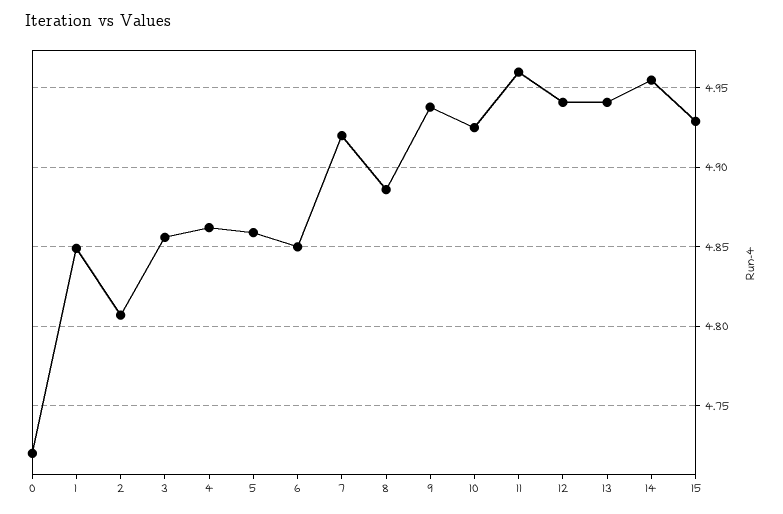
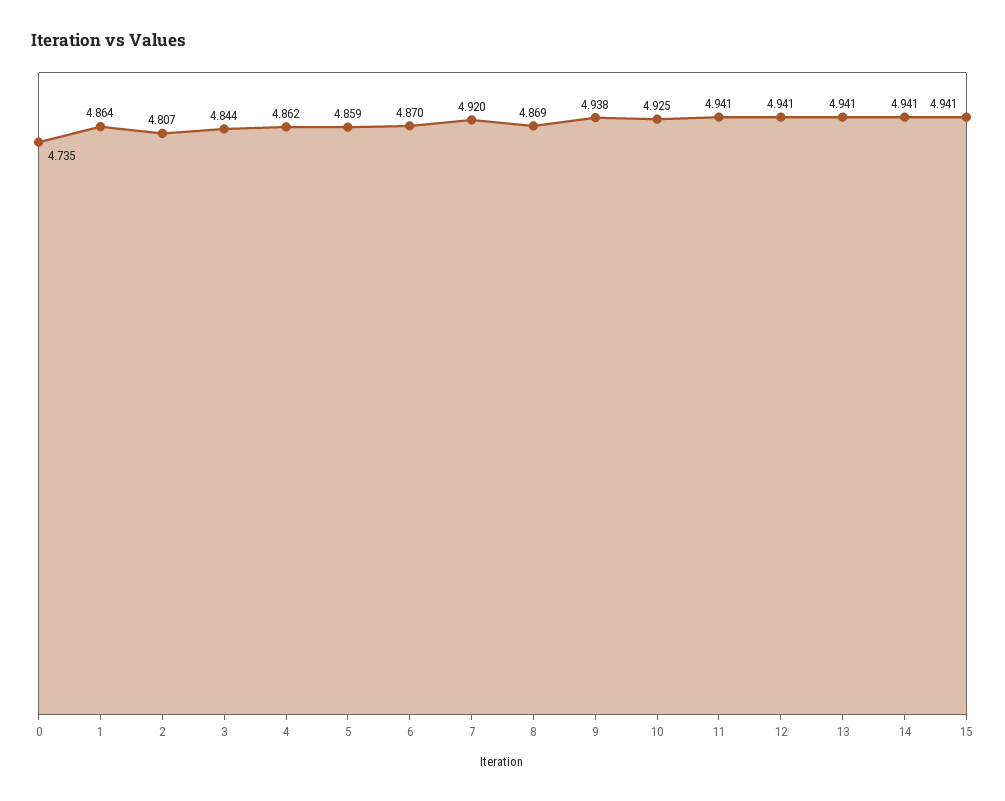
0: 4.72 -> 4.735
1: 4.85 -> 4.864
3: 4.855 -> 4.844
6: 4.85 -> 4.87
8: 4.885 -> 4.869
11: 4.96 -> 4.941
14: 4.955 -> 4.941
15: 4.93 -> 4.941

